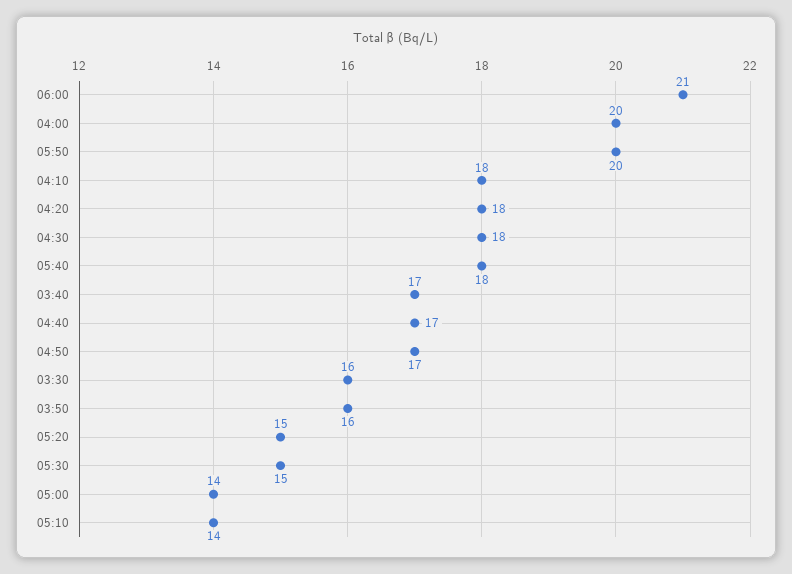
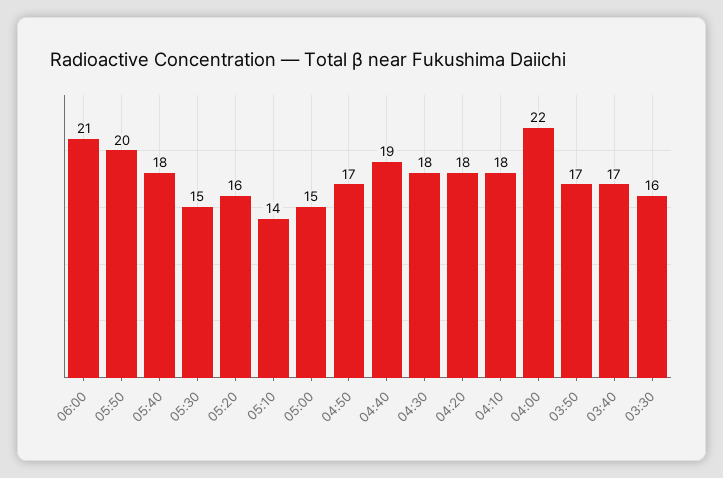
04:00: 20 -> 22
04:40: 17 -> 19
03:50: 16 -> 17
05:20: 15 -> 16
05:00: 14 -> 15

